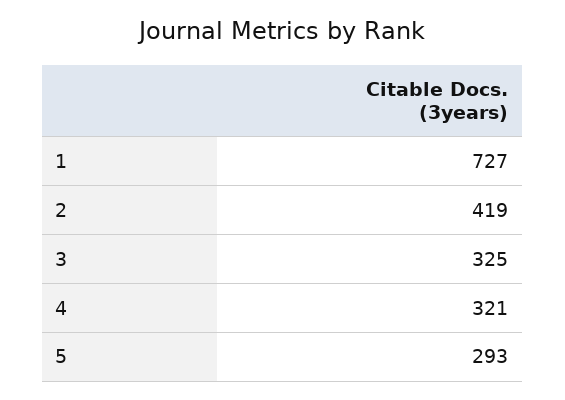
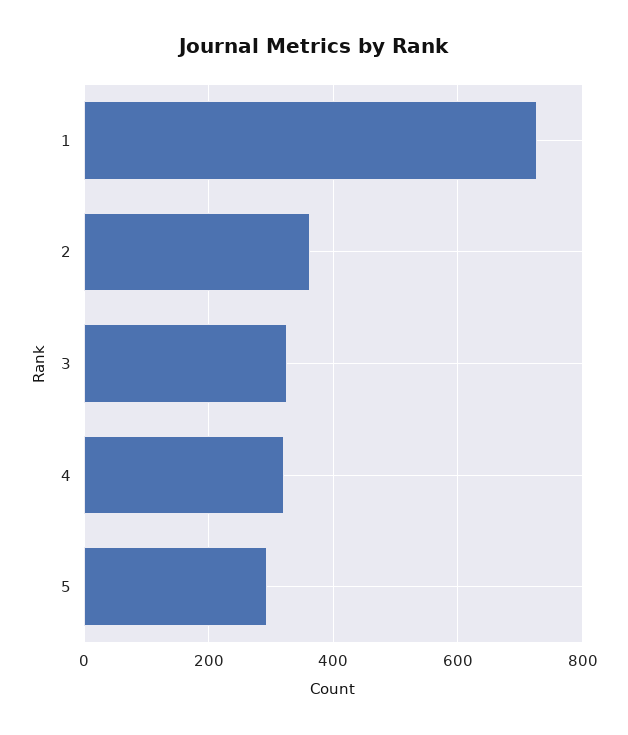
2: 419 -> 360

